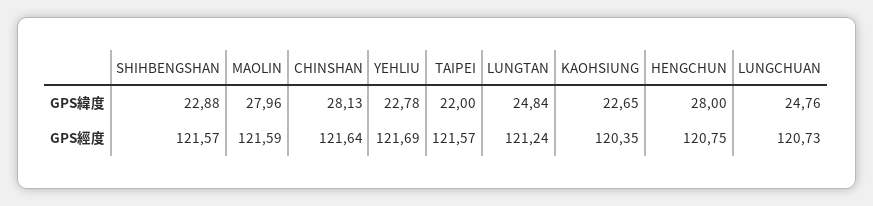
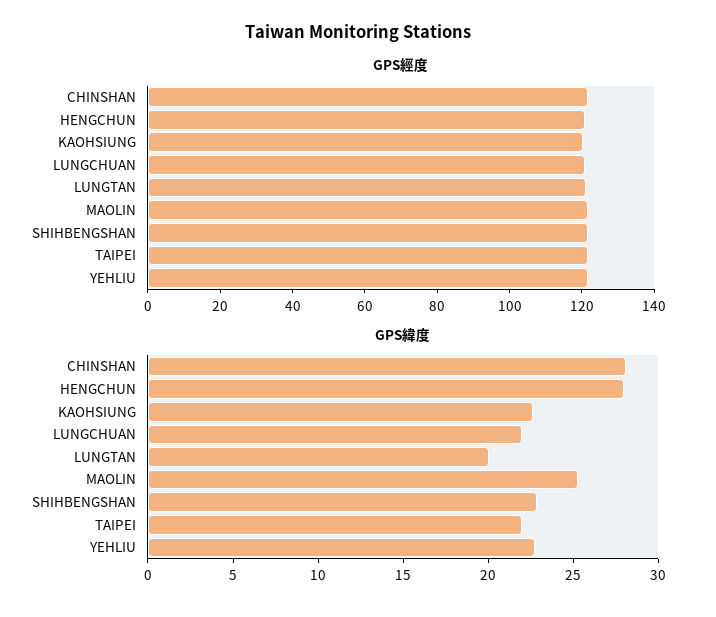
GPS緯度, MAOLIN: 27.96 -> 25
GPS緯度, LUNGTAN: 24.84 -> 20
GPS緯度, LUNGCHUAN: 24.76 -> 22

